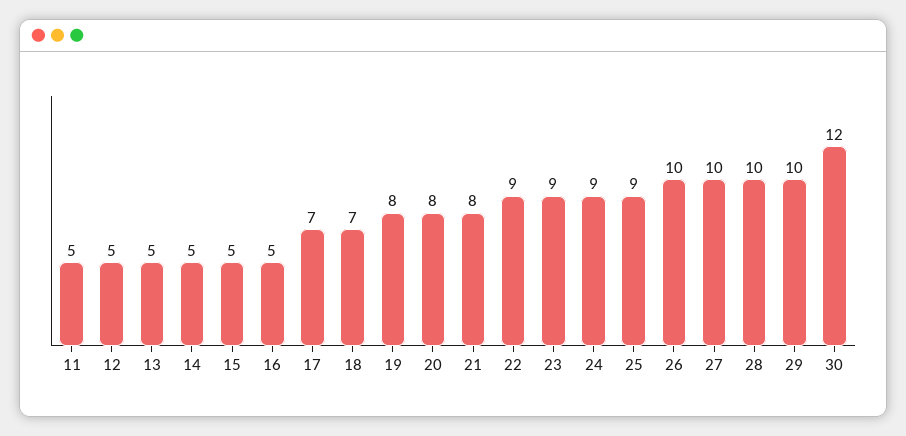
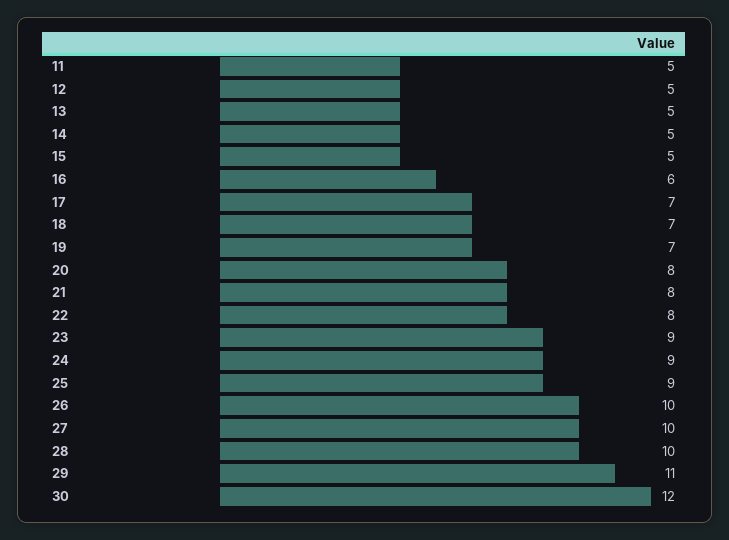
16: 5 -> 6
19: 8 -> 7
22: 9 -> 8
29: 10 -> 11

